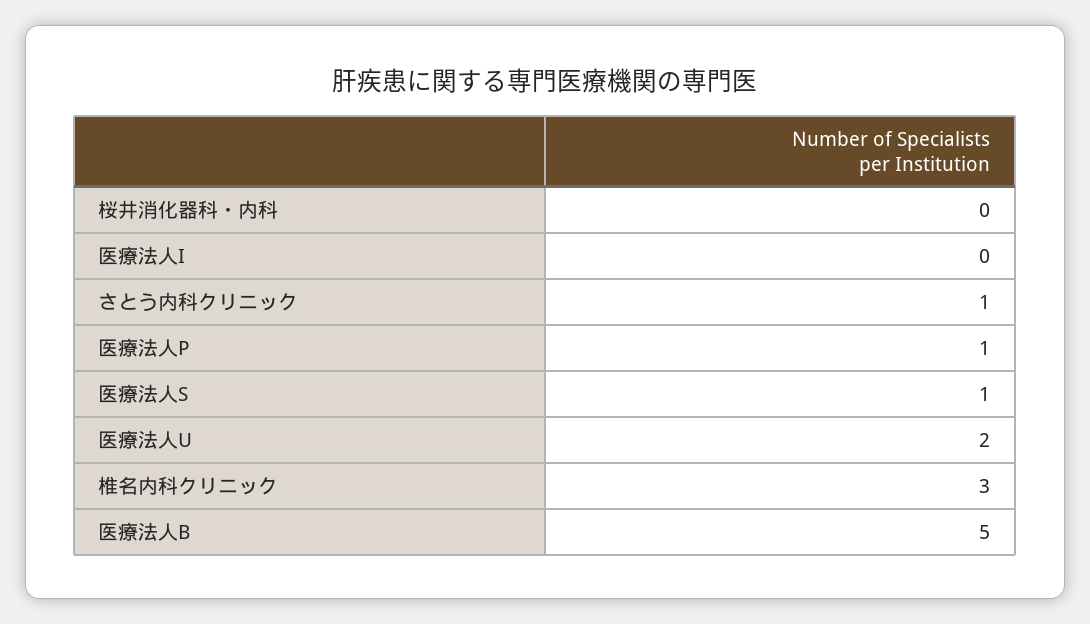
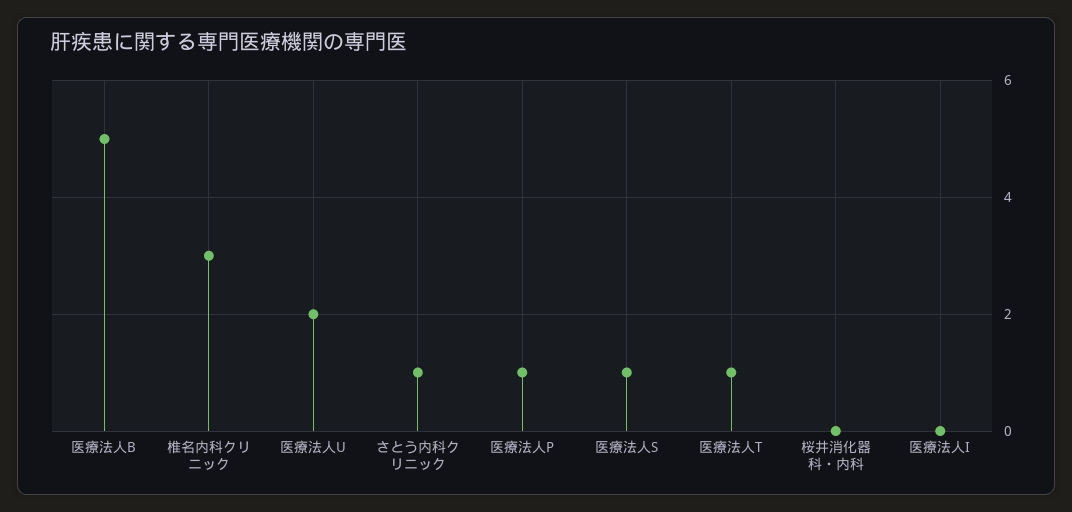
医療法人T: none -> 1

